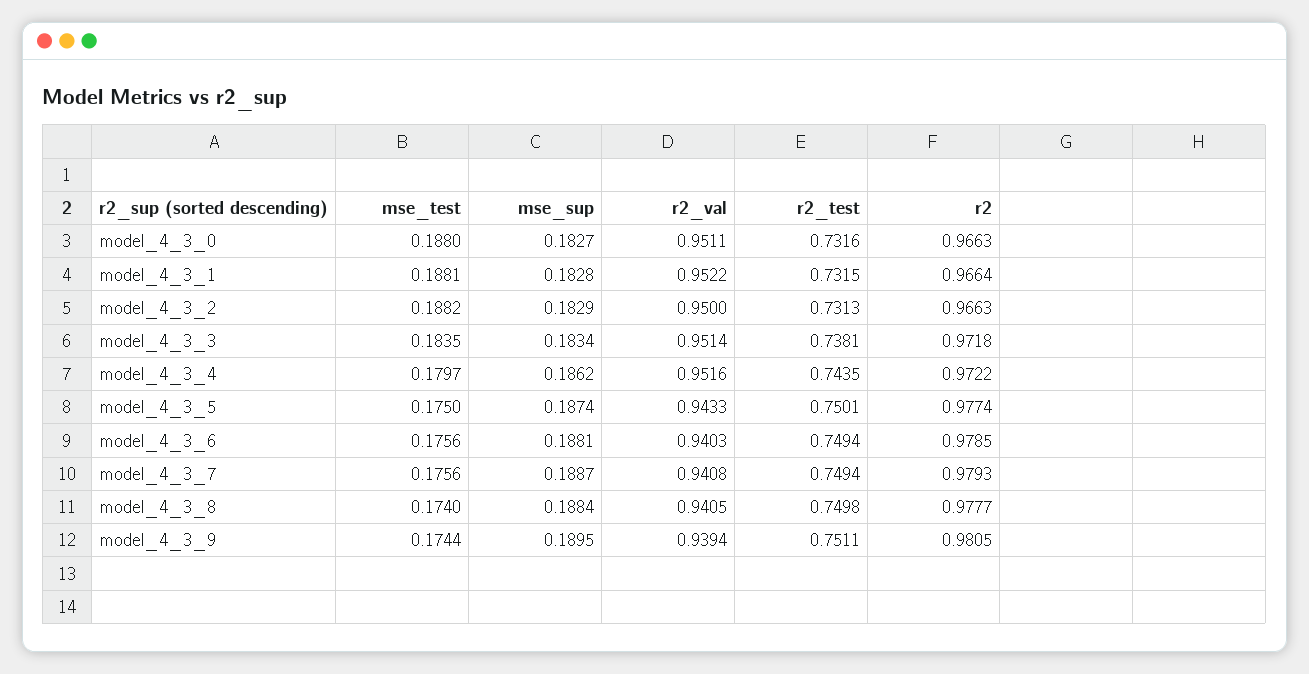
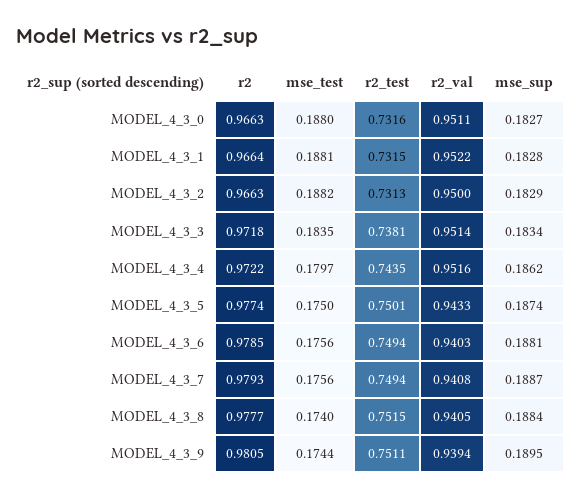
r2_test, model_4_3_8: 0.7498 -> 0.7515

